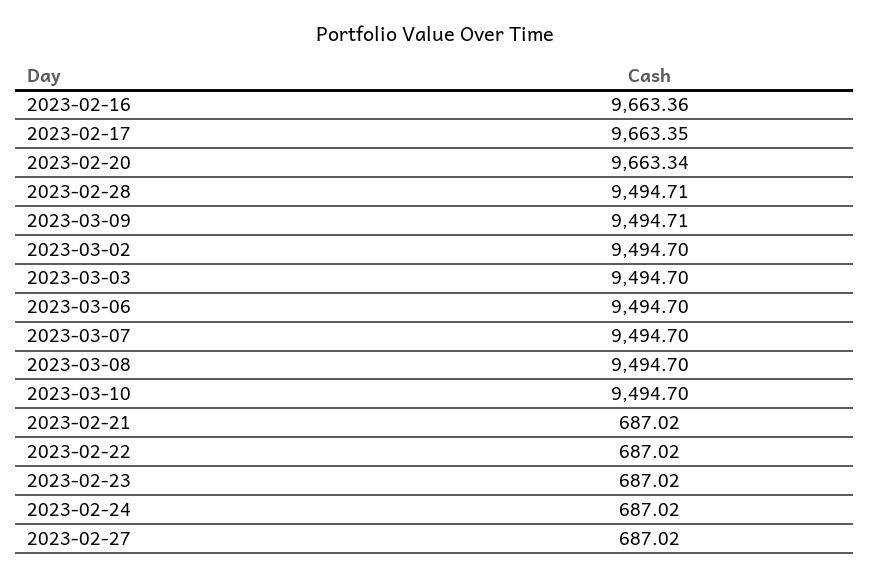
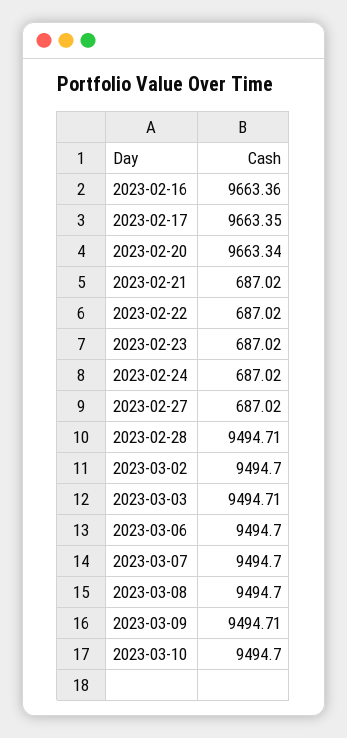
2023-03-03: 9494.7 -> 9494.71

